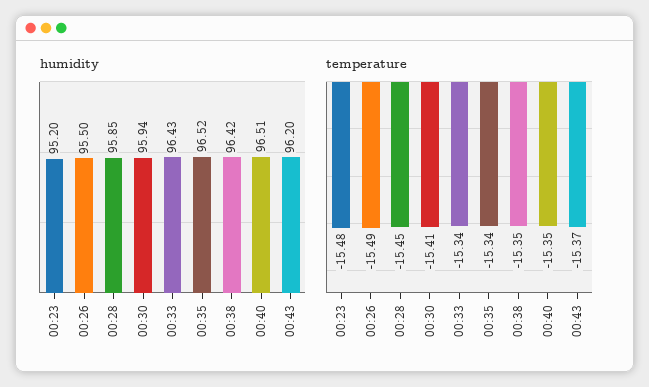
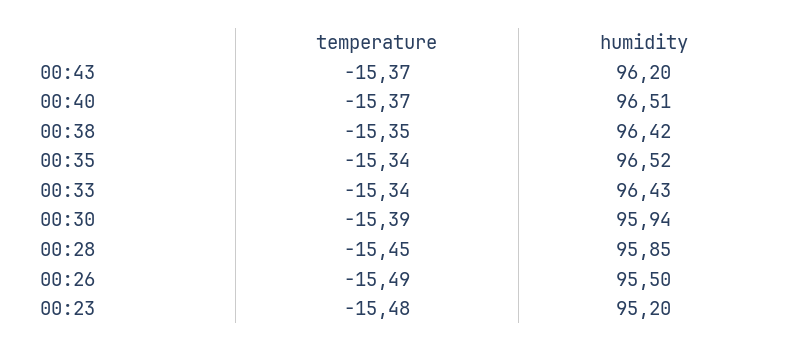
temperature, 00:30: -15.41 -> -15.39
temperature, 00:40: -15.35 -> -15.37

